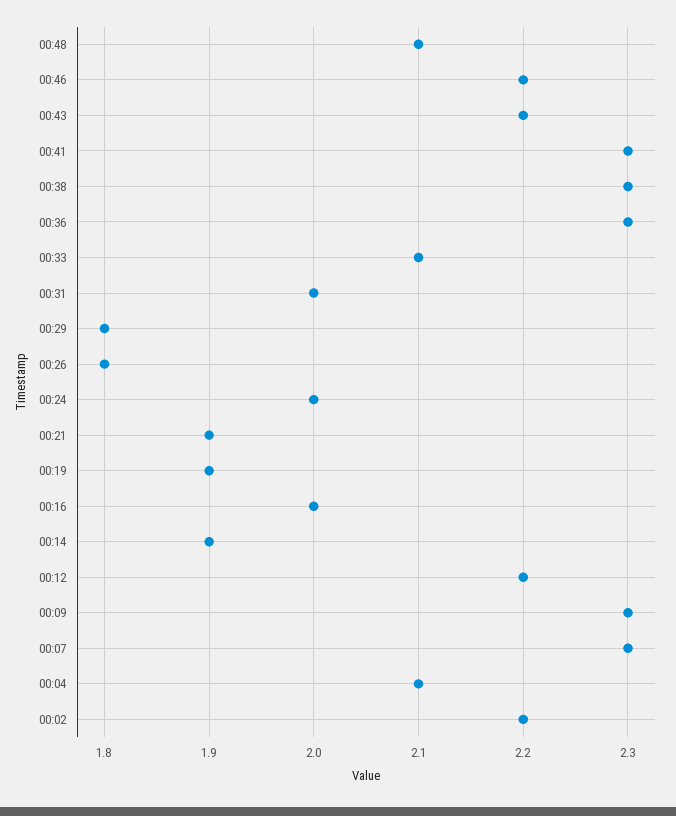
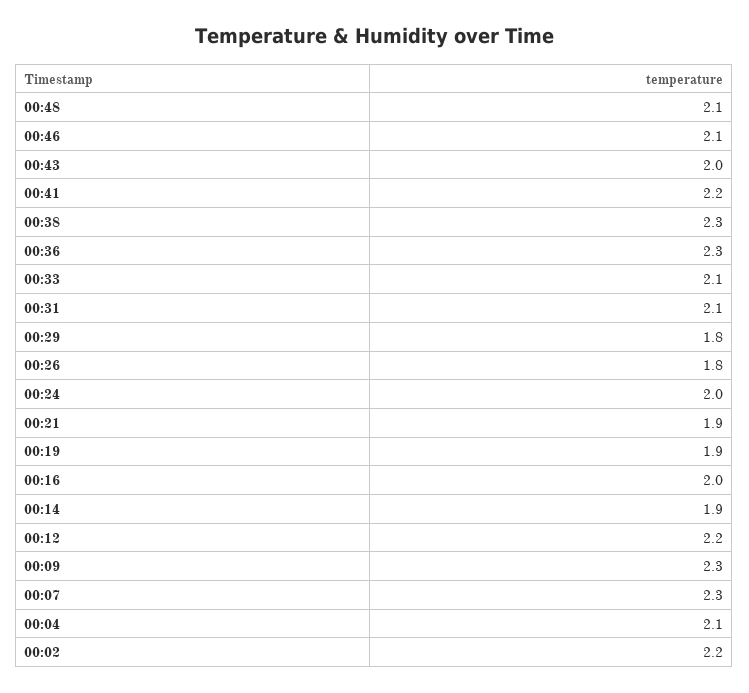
00:46: 2.2 -> 2.1
00:43: 2.2 -> 2
00:41: 2.3 -> 2.2
00:31: 2 -> 2.1

